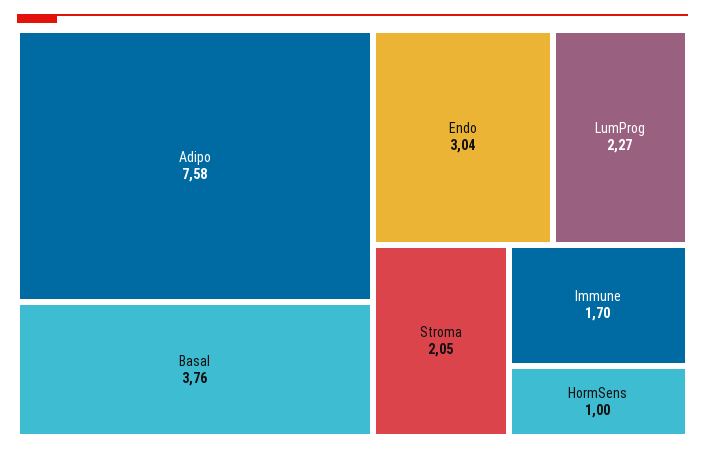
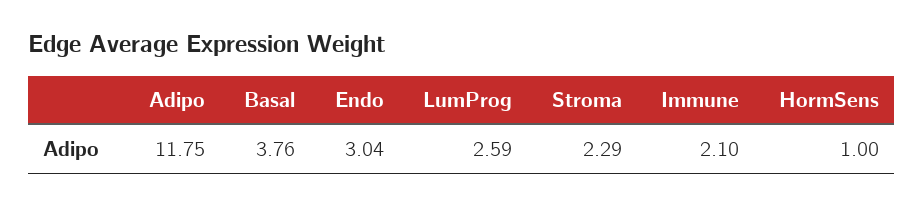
Adipo: 7.58 -> 11.75
LumProg: 2.27 -> 2.59
Stroma: 2.05 -> 2.29
Immune: 1.7 -> 2.1

